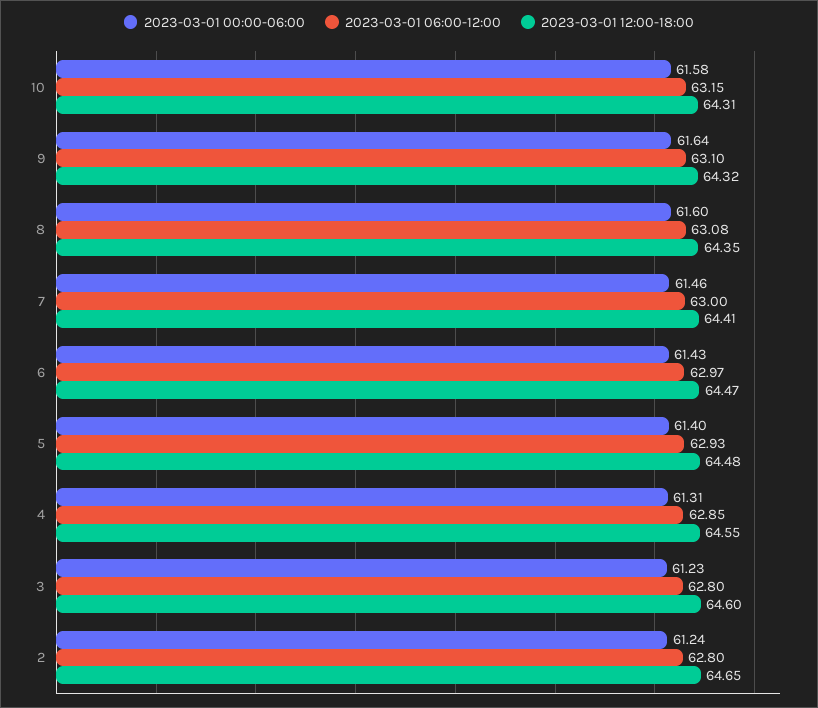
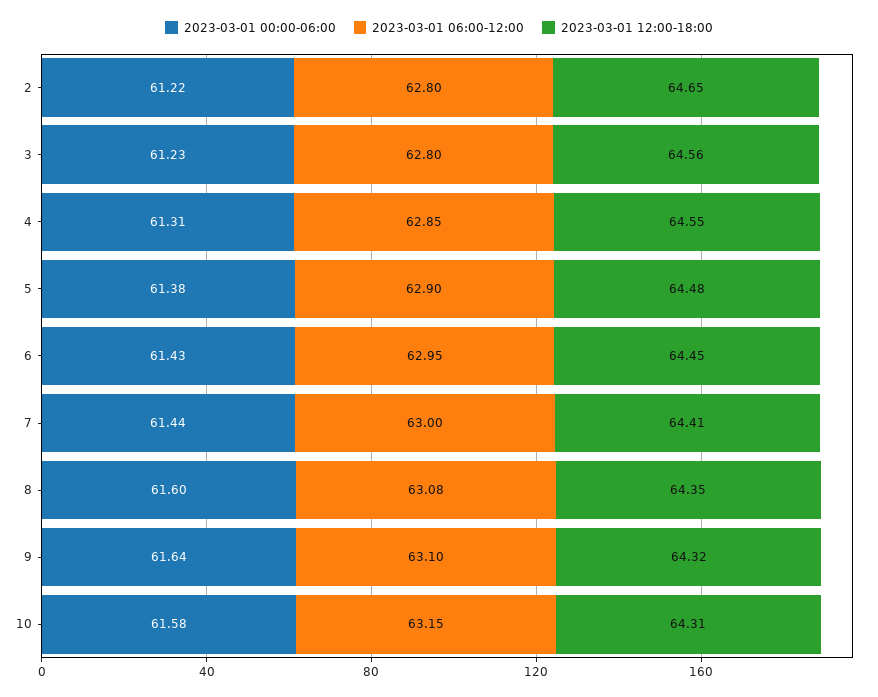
2023-03-01 00:00-06:00, 7: 61.46 -> 61.44
2023-03-01 06:00-12:00, 6: 62.97 -> 62.95
2023-03-01 12:00-18:00, 6: 64.47 -> 64.45
2023-03-01 00:00-06:00, 5: 61.4 -> 61.38
2023-03-01 06:00-12:00, 5: 62.93 -> 62.9
2023-03-01 12:00-18:00, 3: 64.6 -> 64.56
2023-03-01 00:00-06:00, 2: 61.24 -> 61.22

